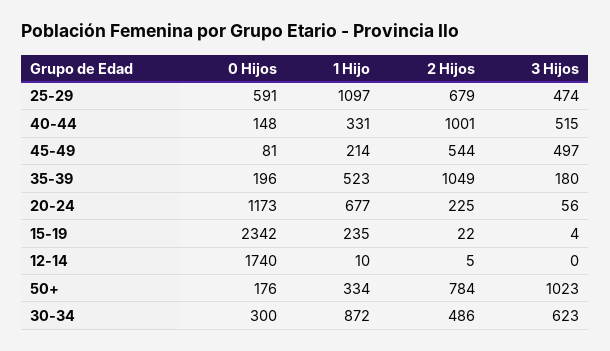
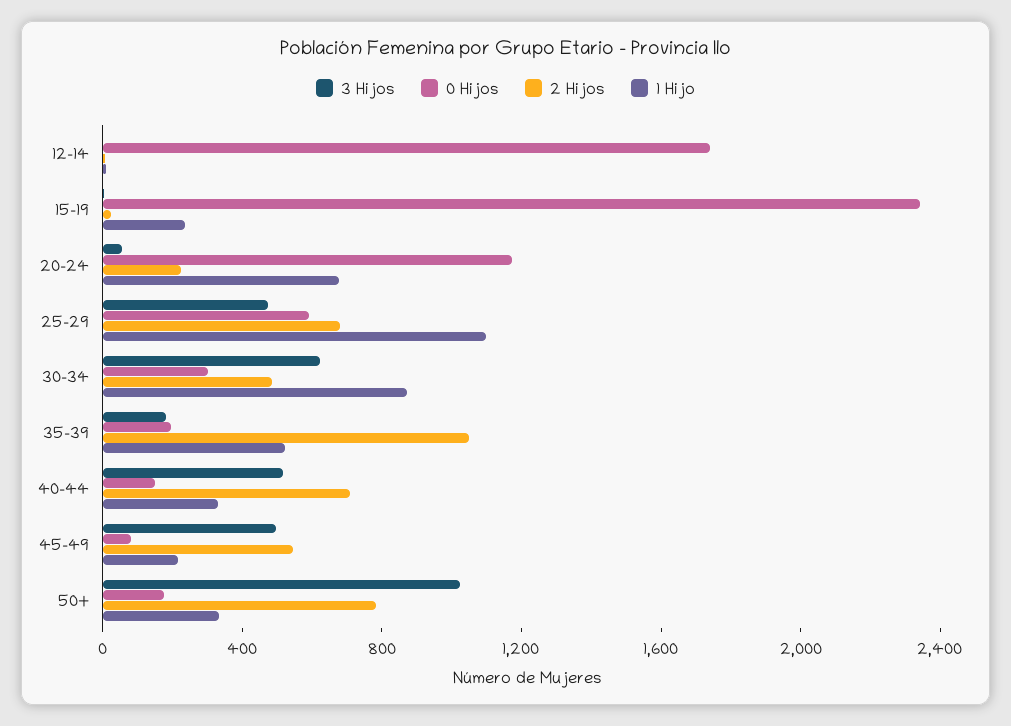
2 Hijos, 40-44: 1001 -> 700

